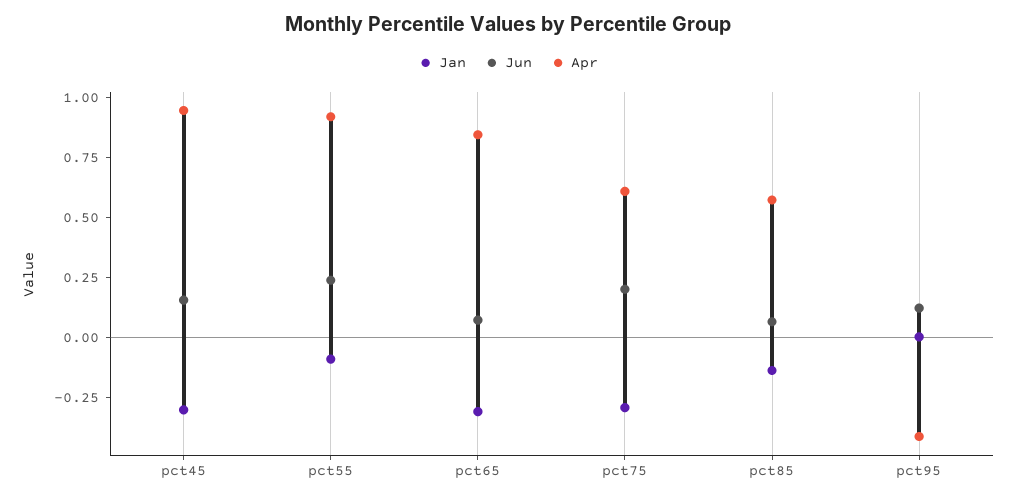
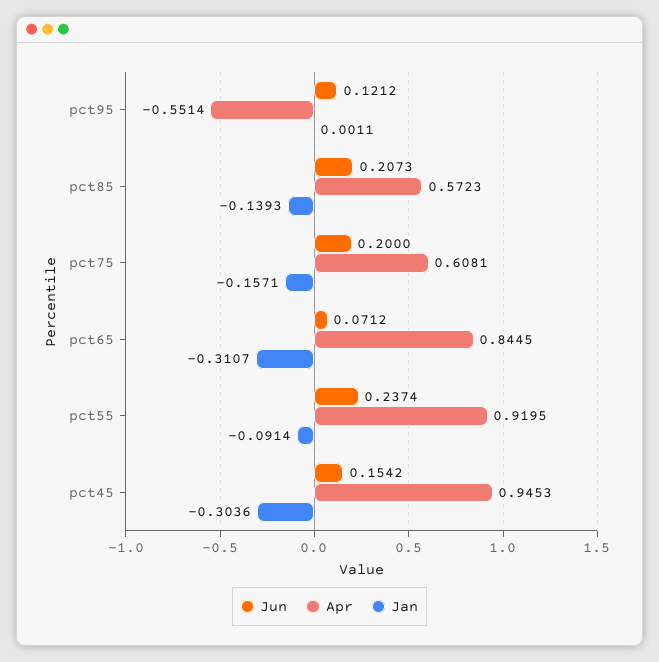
Jan, pct75: -0.3 -> -0.1571
Jun, pct85: 0.05 -> 0.2073
Apr, pct95: -0.4 -> -0.5514

